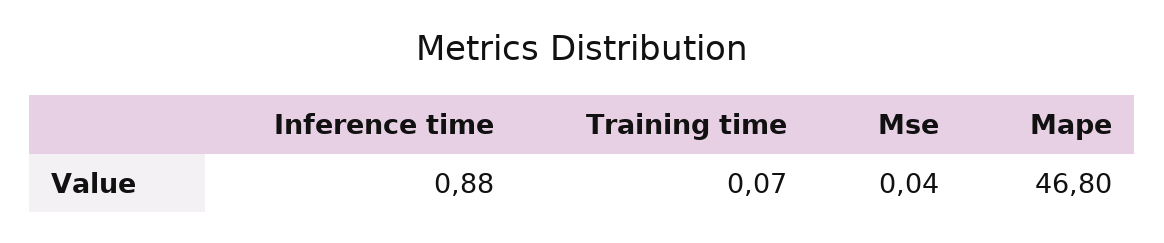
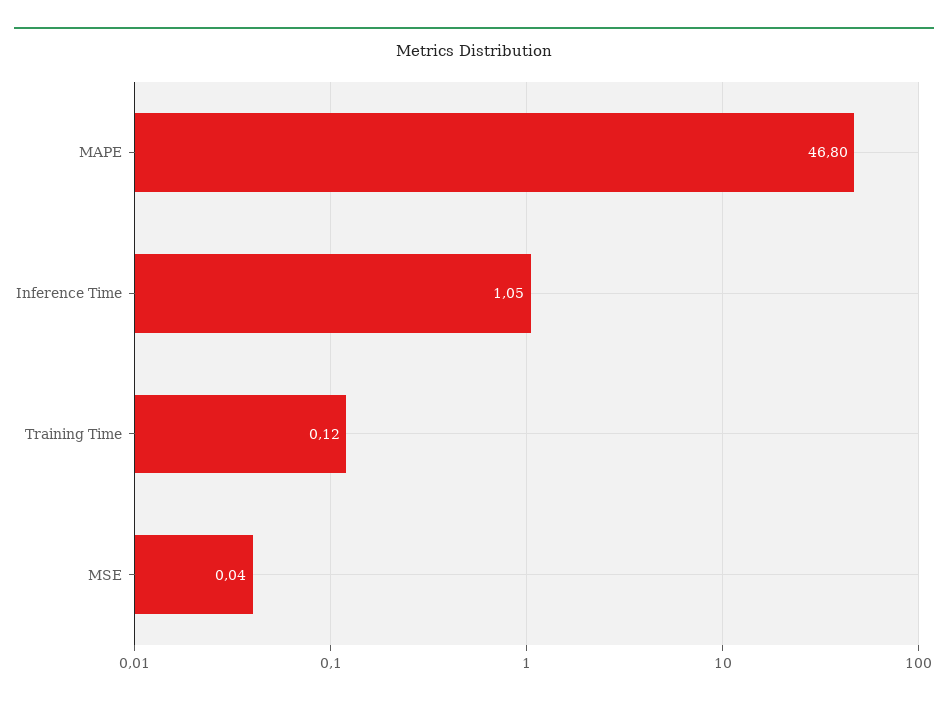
Inference time: 0.88 -> 1.05
Training time: 0.07 -> 0.12

